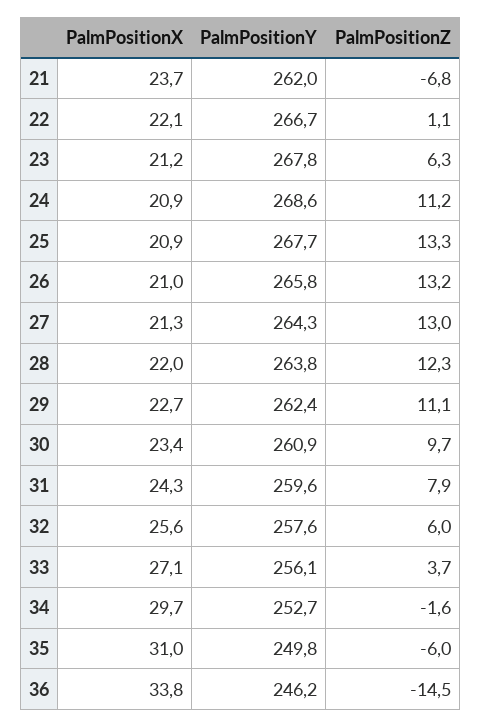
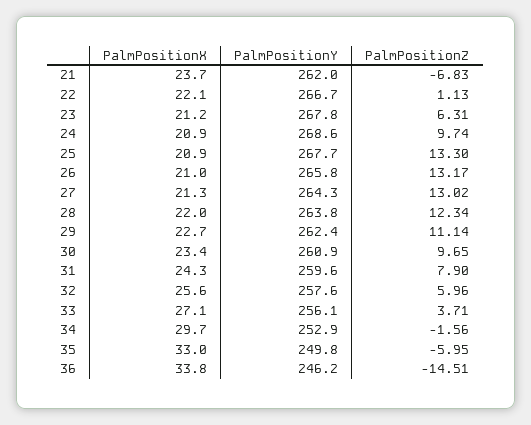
PalmPositionZ, 24: 11.2 -> 9.74
PalmPositionY, 34: 252.7 -> 252.9
PalmPositionX, 35: 31 -> 33

